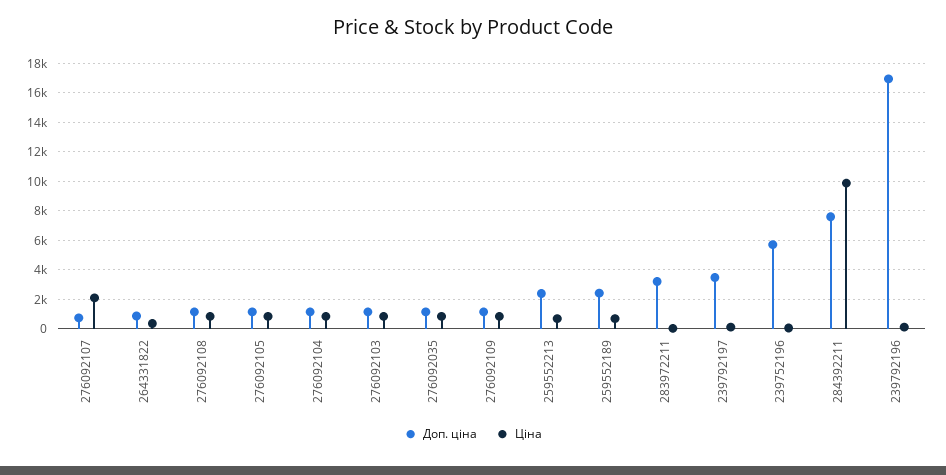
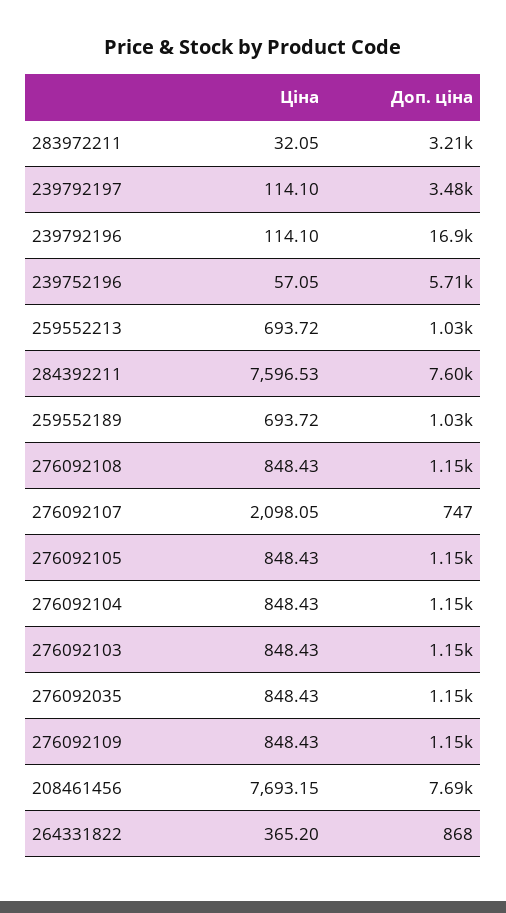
Доп. ціна, 259552213: 2500 -> 1030
Доп. ціна, 259552189: 2500 -> 1030
Ціна, 284392211: 10000 -> 7596.53
Ціна, 208461456: none -> 7693.15
Доп. ціна, 208461456: none -> 7690

